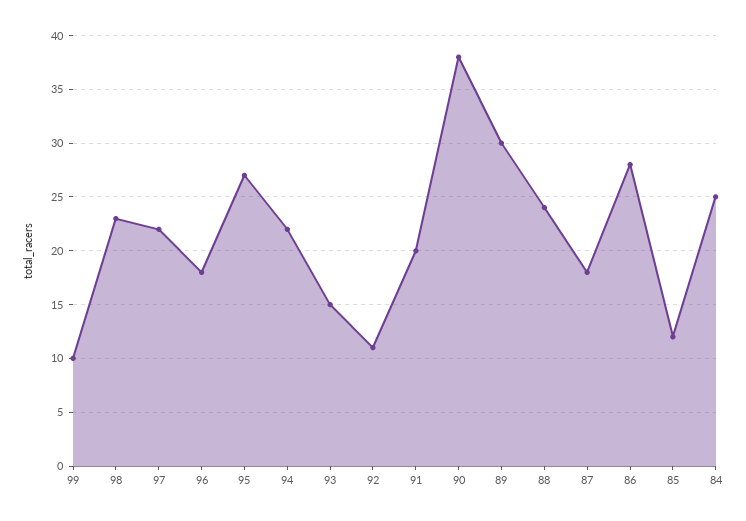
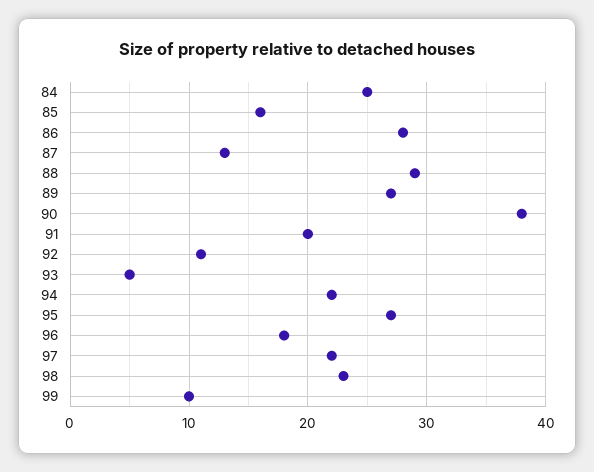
93: 15 -> 5
89: 30 -> 27
88: 24 -> 29
87: 18 -> 13
85: 12 -> 16

